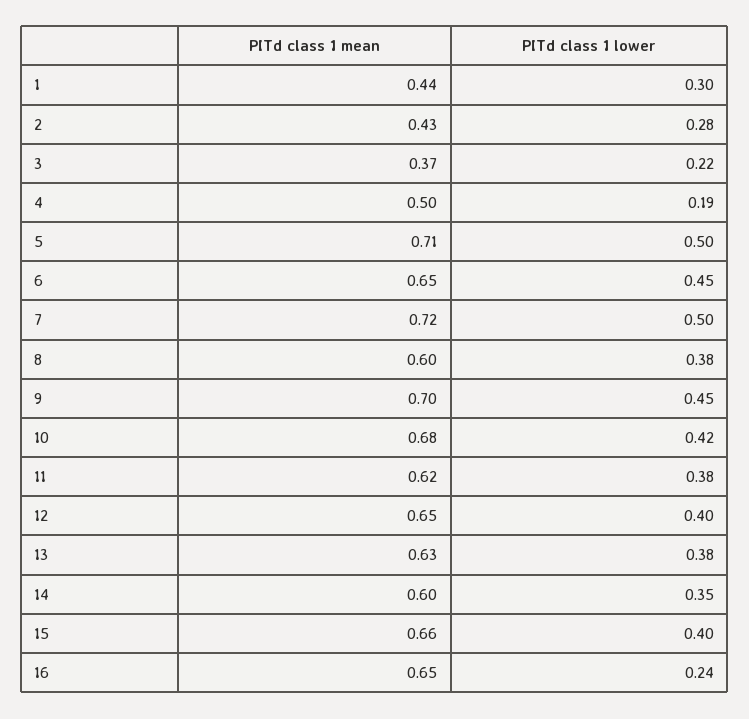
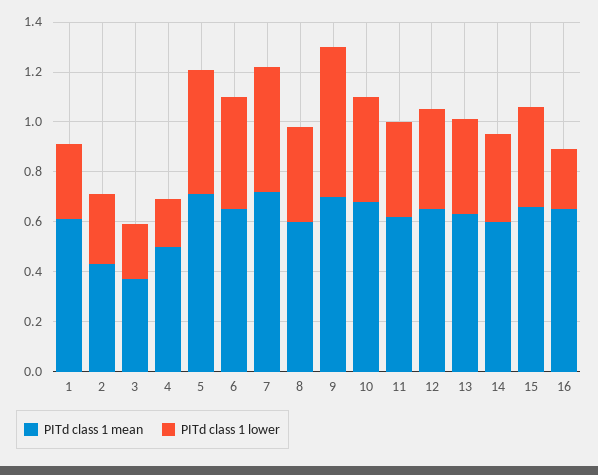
PITd class 1 mean, 1: 0.44 -> 0.6
PITd class 1 lower, 9: 0.45 -> 0.6

